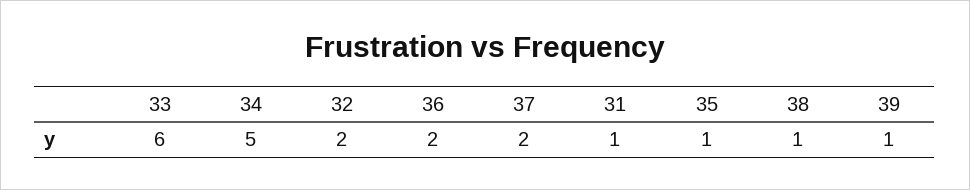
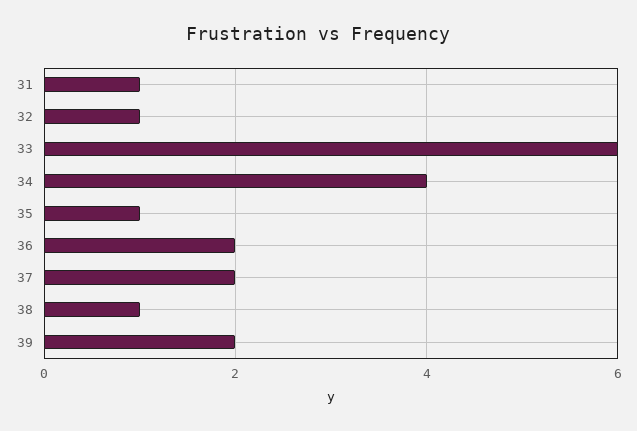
34: 5 -> 4
32: 2 -> 1
39: 1 -> 2

